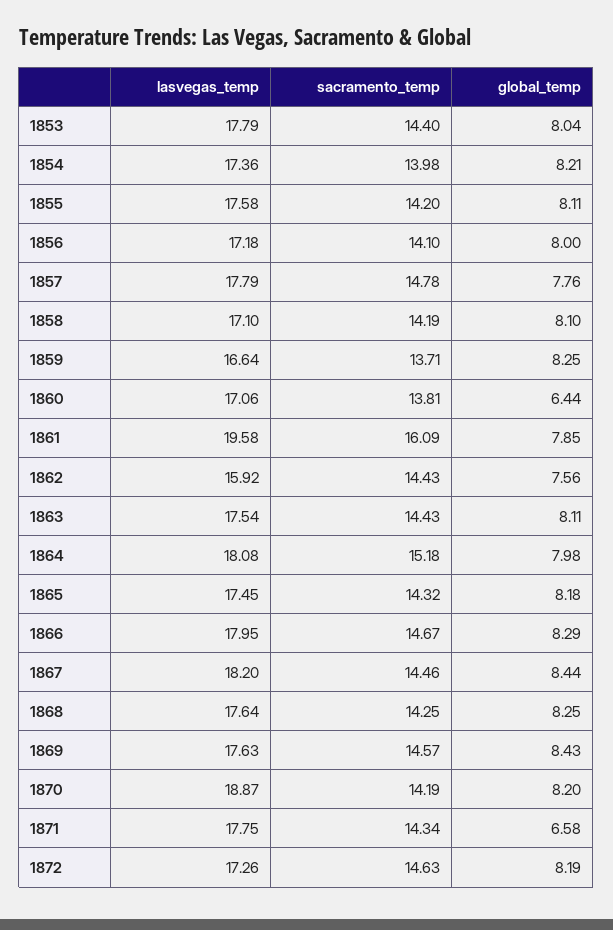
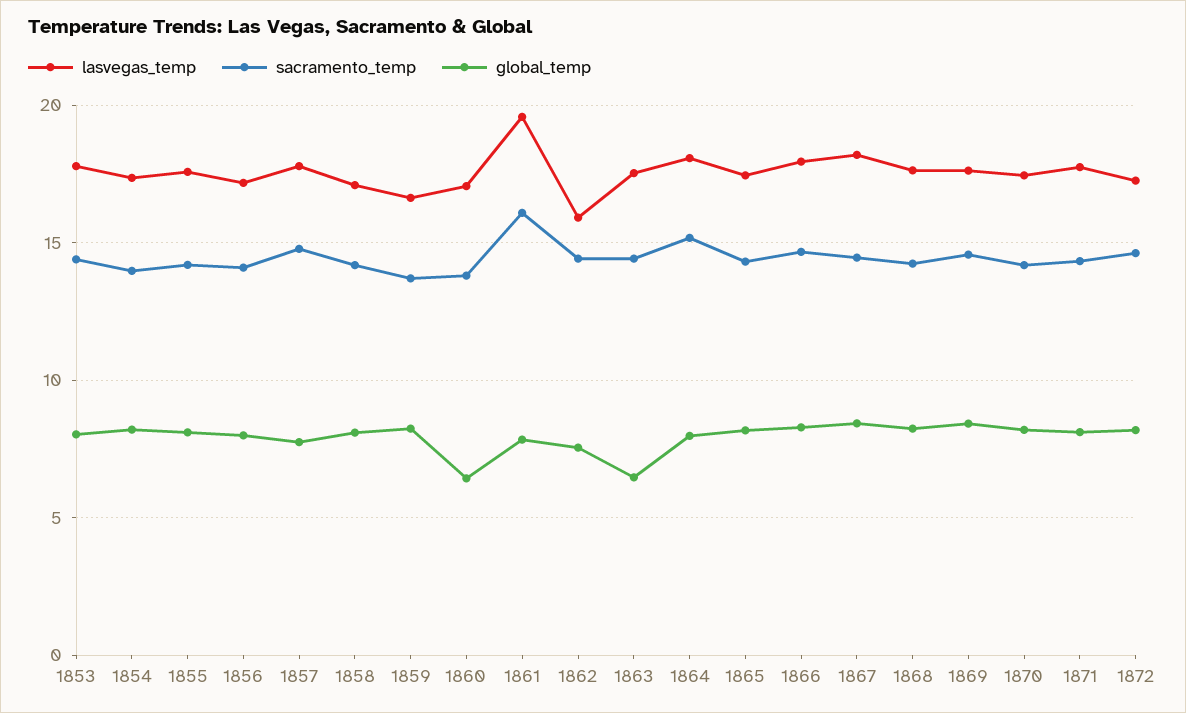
global_temp, 1863: 8.11 -> 6.5
lasvegas_temp, 1870: 18.87 -> 17.5
global_temp, 1871: 6.58 -> 8

